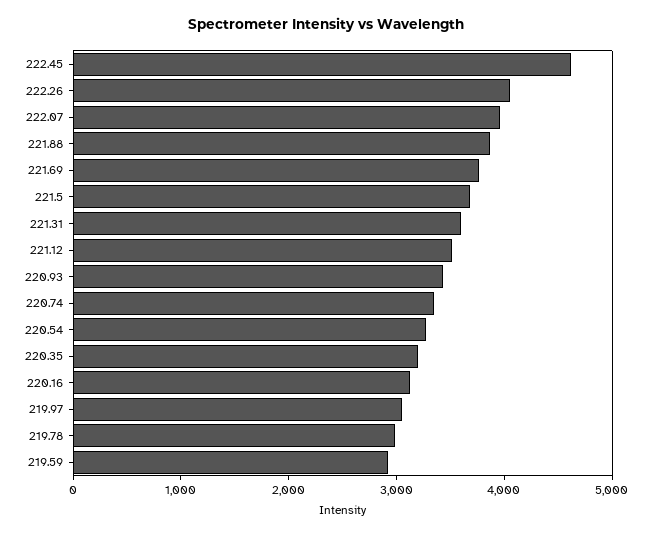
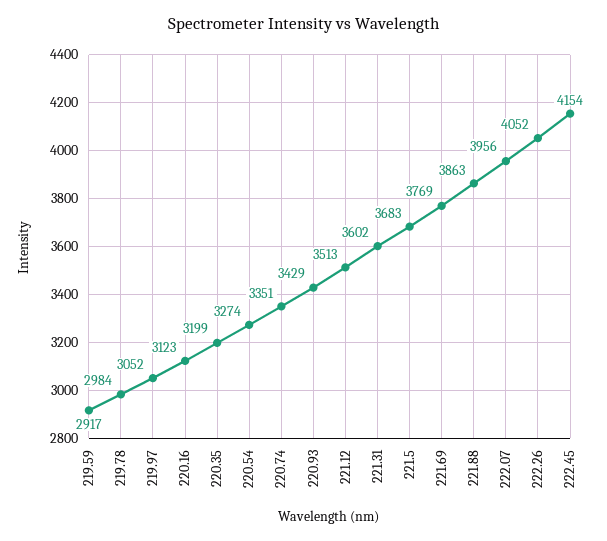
222.45: 4600 -> 4154

